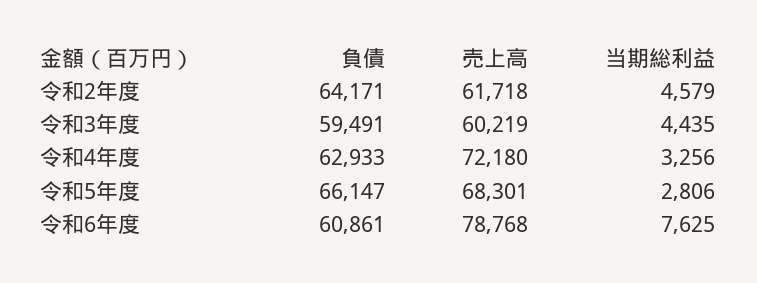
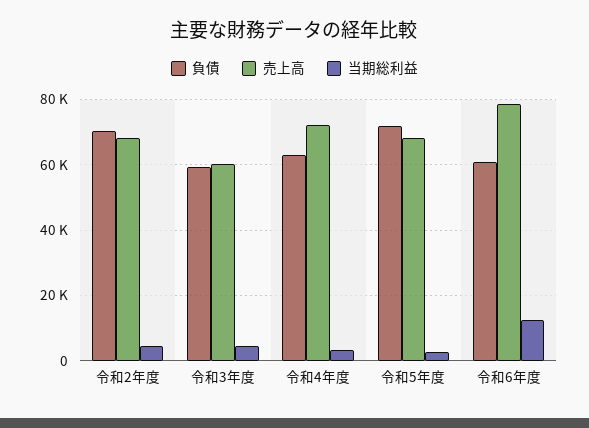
負債, 令和2年度: 64171 -> 70000
売上高, 令和2年度: 61718 -> 68000
負債, 令和5年度: 66147 -> 72000
当期総利益, 令和6年度: 7625 -> 12000

